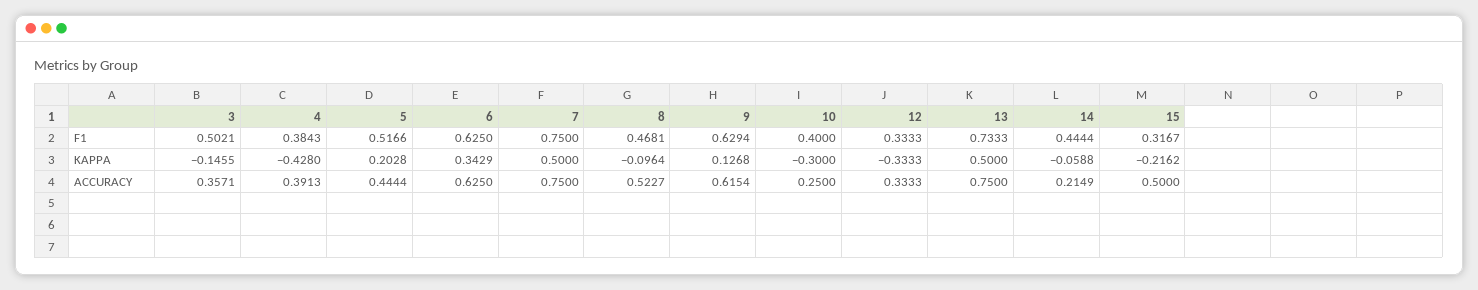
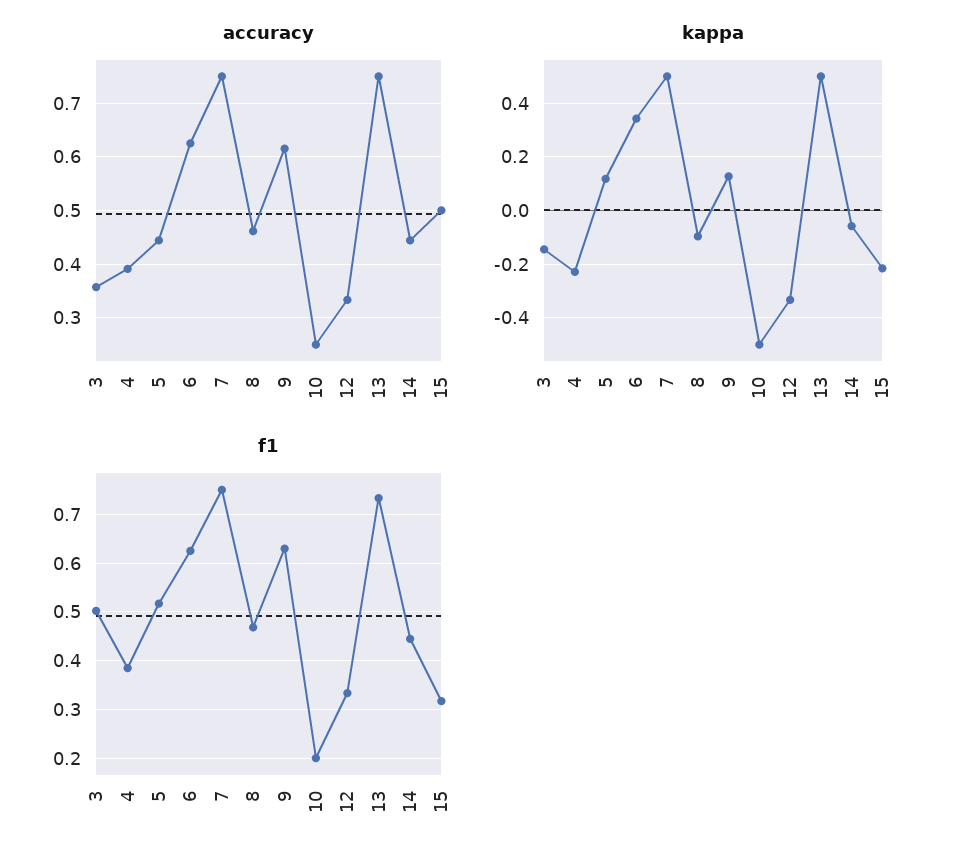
F1, 10: 0.4 -> 0.2
KAPPA, 4: -0.428 -> -0.225
KAPPA, 5: 0.2028 -> 0.125
KAPPA, 10: -0.3 -> -0.5
ACCURACY, 8: 0.5227 -> 0.46
ACCURACY, 14: 0.2149 -> 0.44

